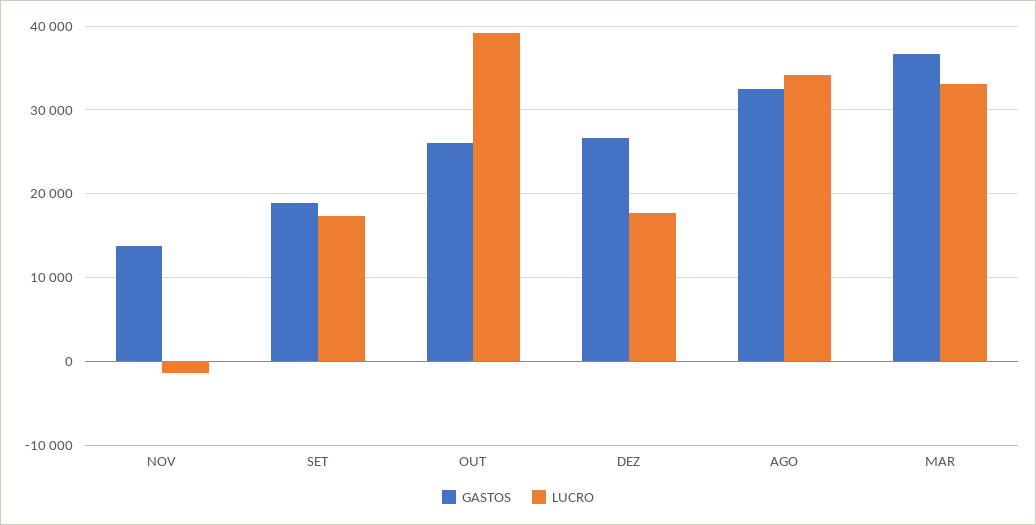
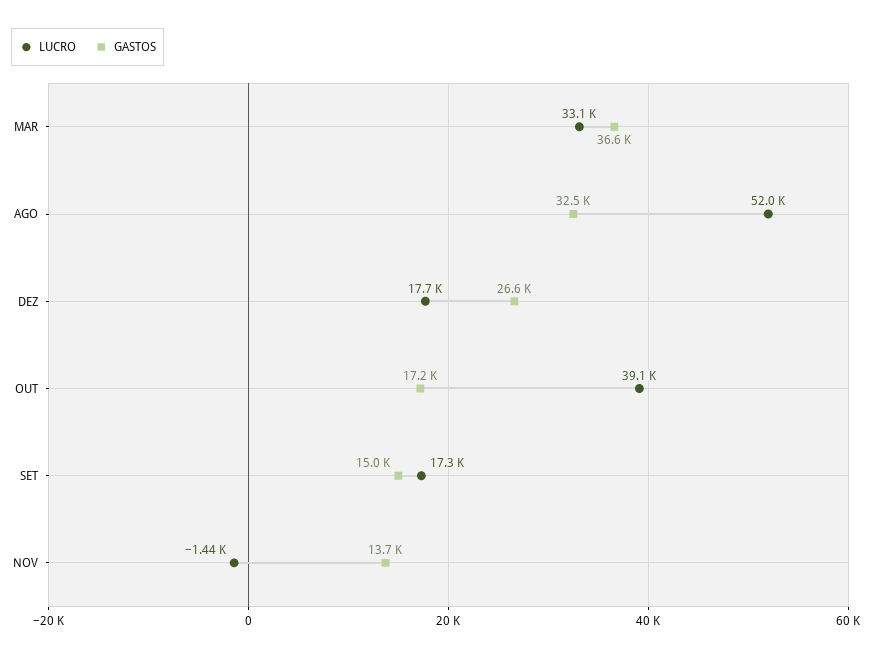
GASTOS, SET: 19000 -> 15000
GASTOS, OUT: 26000 -> 17200
LUCRO, AGO: 34000 -> 52000

